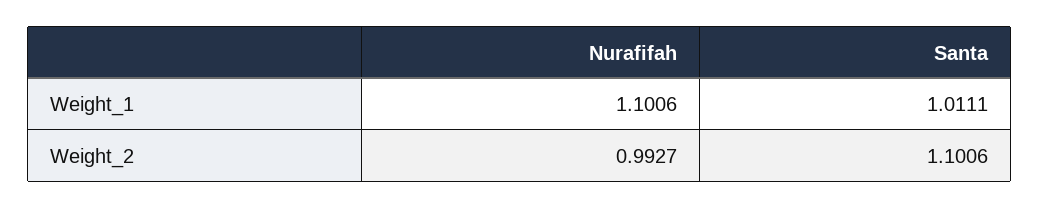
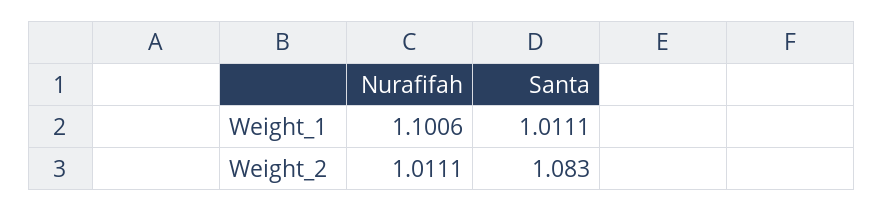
Nurafifah, Weight_2: 0.9927 -> 1.0111
Santa, Weight_2: 1.1006 -> 1.083

